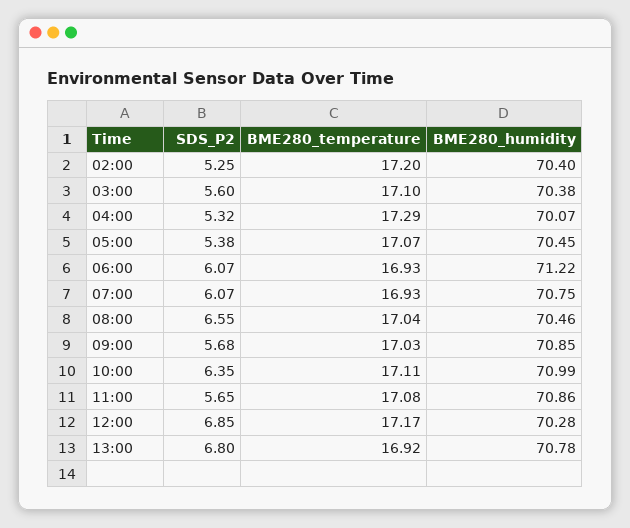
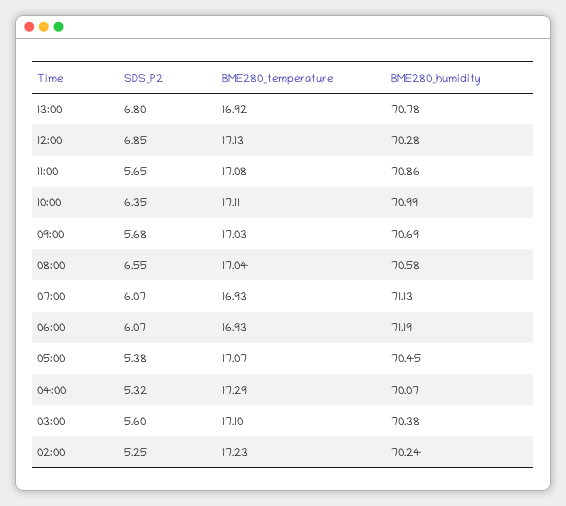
BME280_temperature, 02:00: 17.2 -> 17.23
BME280_humidity, 02:00: 70.4 -> 70.24
BME280_humidity, 06:00: 71.22 -> 71.19
BME280_humidity, 07:00: 70.75 -> 71.13
BME280_humidity, 08:00: 70.46 -> 70.58
BME280_humidity, 09:00: 70.85 -> 70.69
BME280_temperature, 12:00: 17.17 -> 17.13

